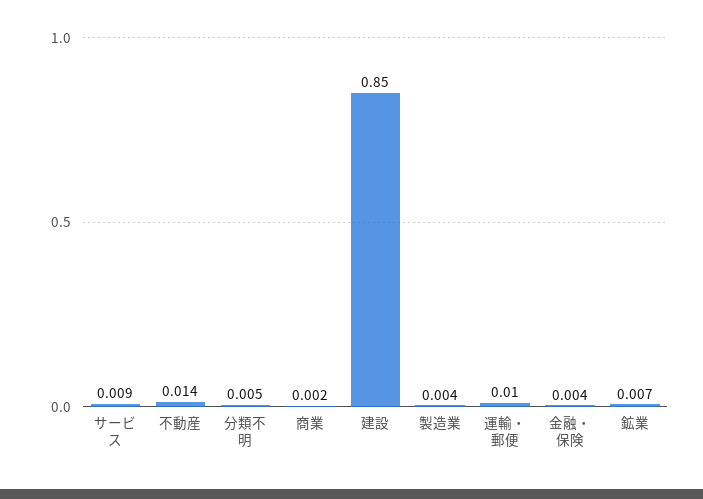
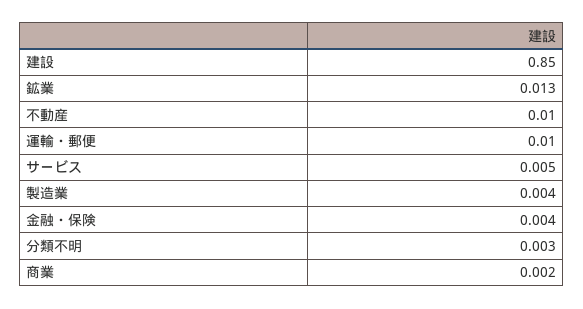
サービス: 0.009 -> 0.005
不動産: 0.014 -> 0.01
分類不明: 0.005 -> 0.003
鉱業: 0.007 -> 0.013

